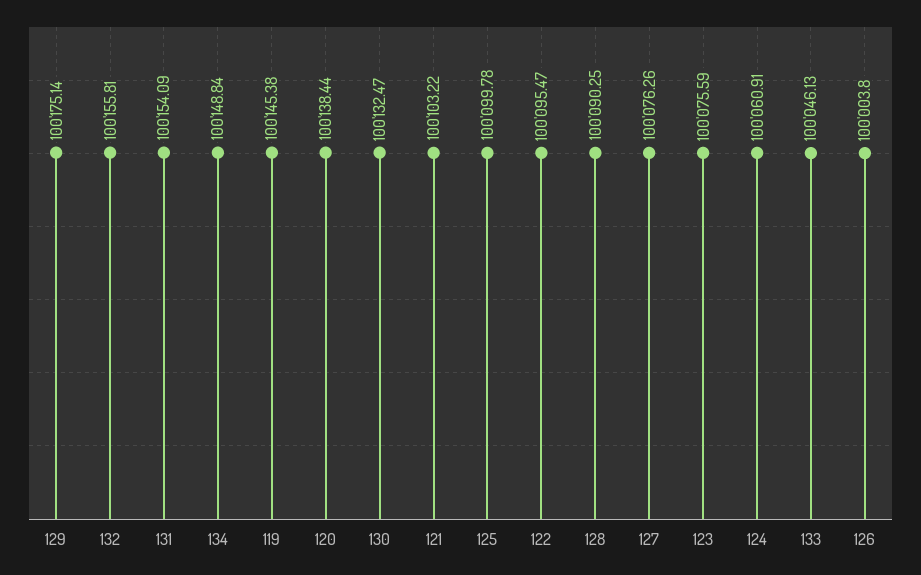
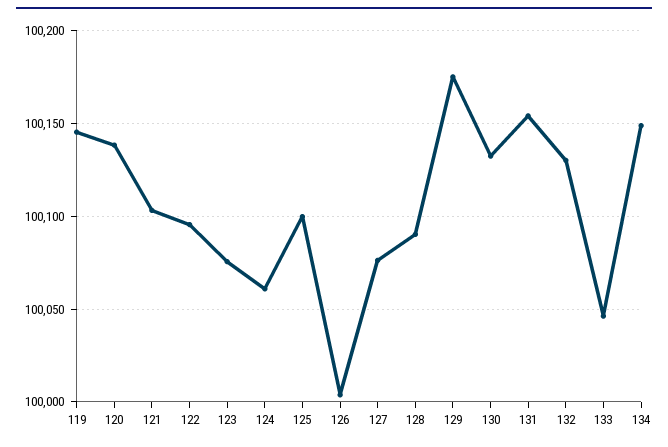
132: 100155.81 -> 100130

